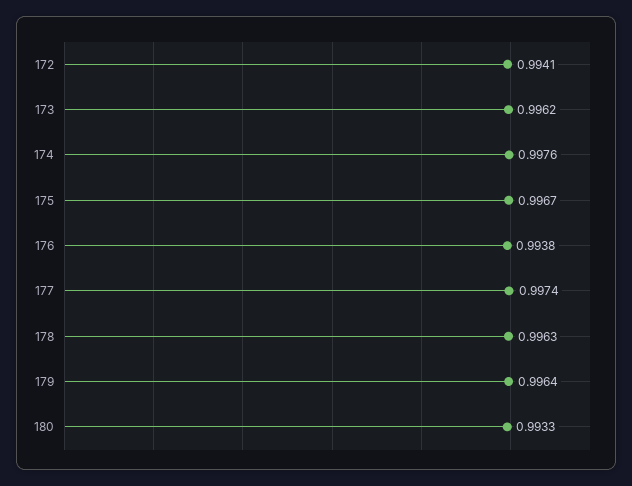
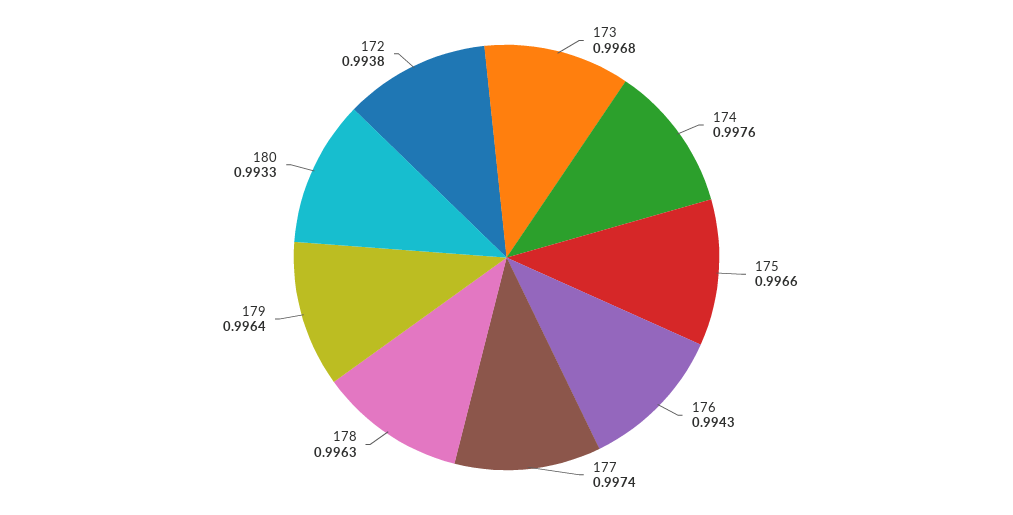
172: 0.9941 -> 0.9938
173: 0.9962 -> 0.9968
175: 0.9967 -> 0.9966
176: 0.9938 -> 0.9943

